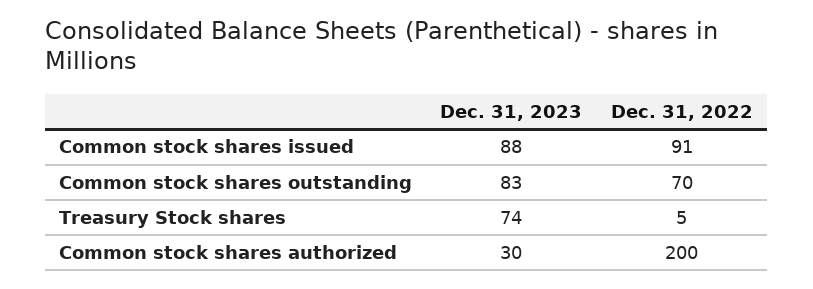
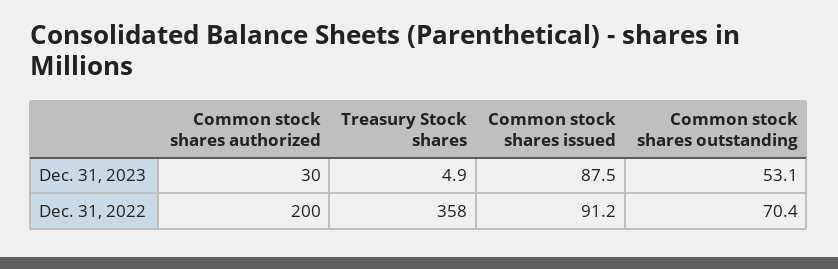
Dec. 31, 2023, Common stock shares outstanding: 83 -> 53.1
Dec. 31, 2023, Treasury Stock shares: 74 -> 4.9
Dec. 31, 2022, Treasury Stock shares: 5 -> 358

